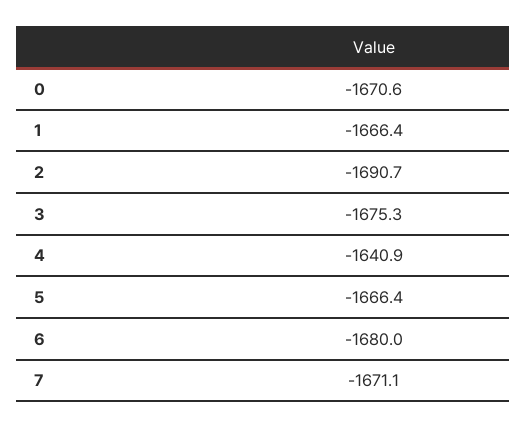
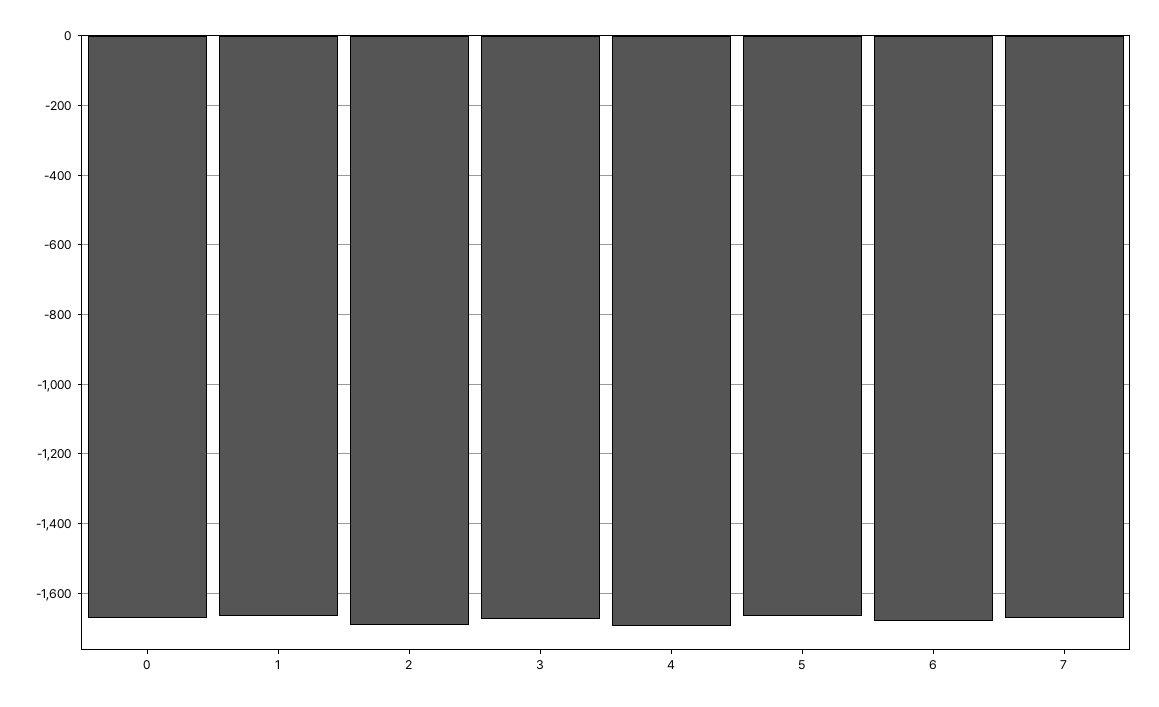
4: -1640.9 -> -1700

